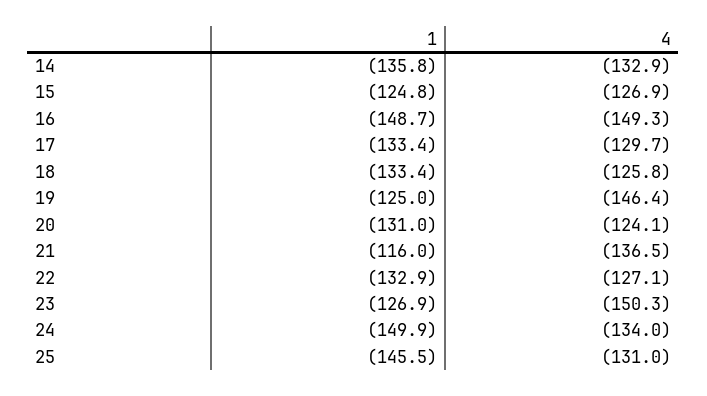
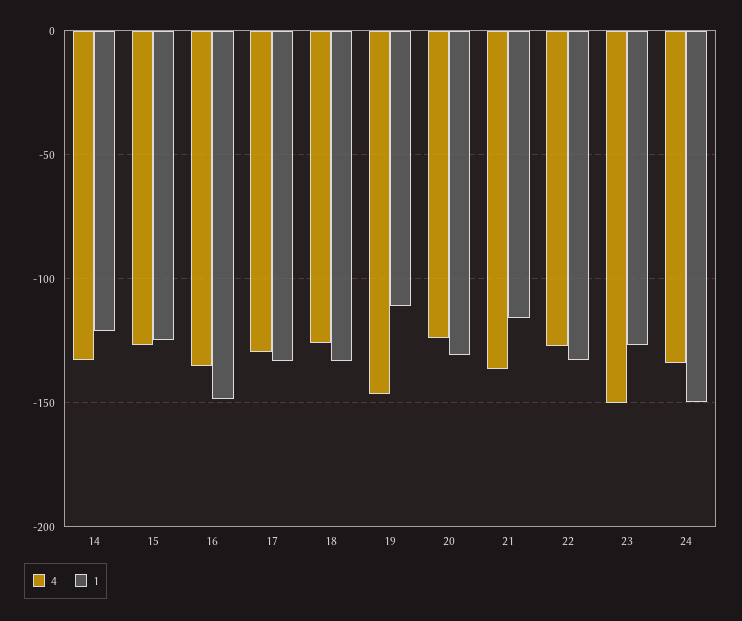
1, 14: -135.8 -> -120
4, 16: -149.3 -> -135
1, 19: -125 -> -110
1, 25: -145.5 -> none
4, 25: -131 -> none

